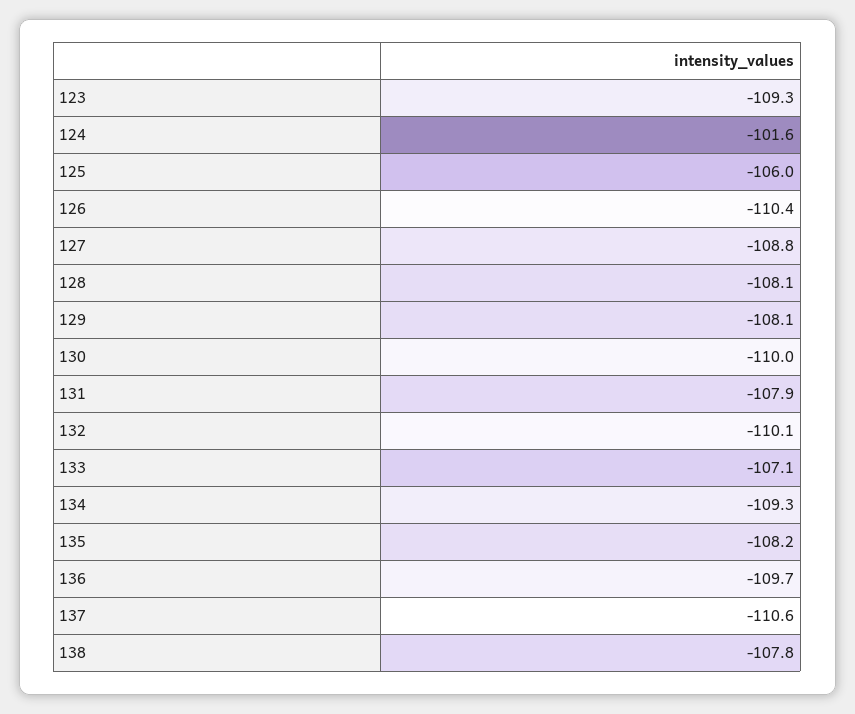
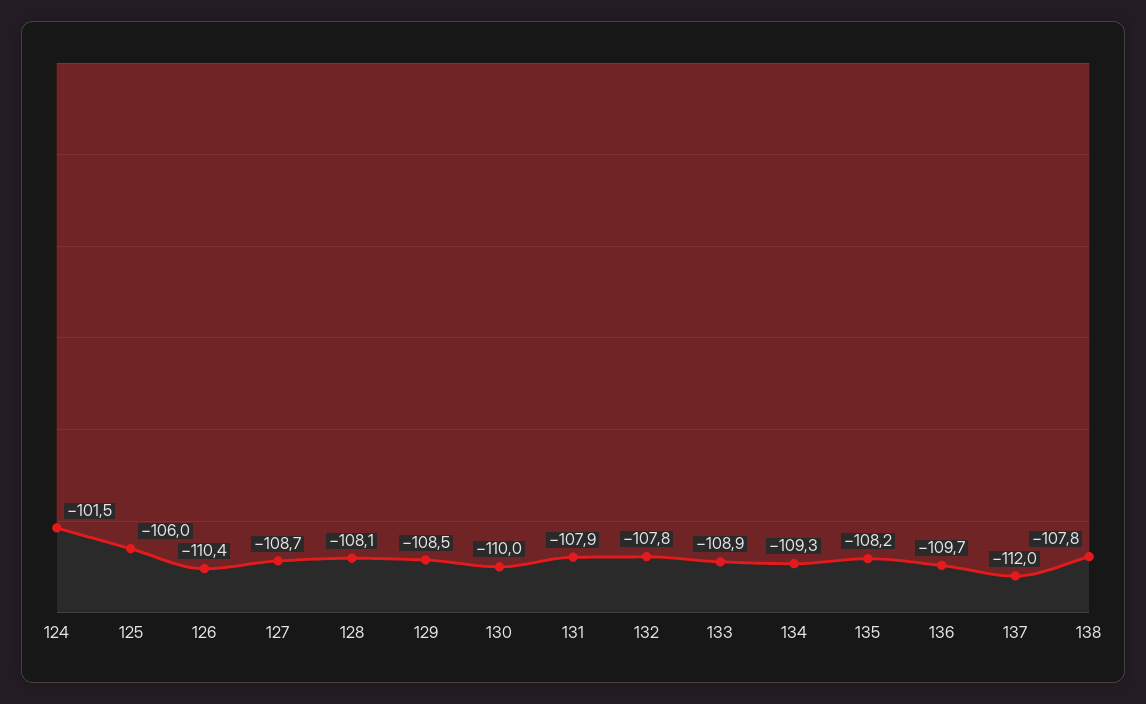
123: -109.3 -> none
124: -101.6 -> -101.5
127: -108.8 -> -108.7
129: -108.1 -> -108.5
132: -110.1 -> -107.8
133: -107.1 -> -108.9
137: -110.6 -> -112

